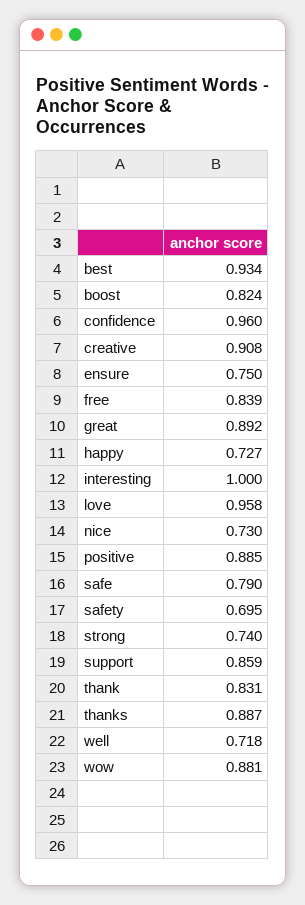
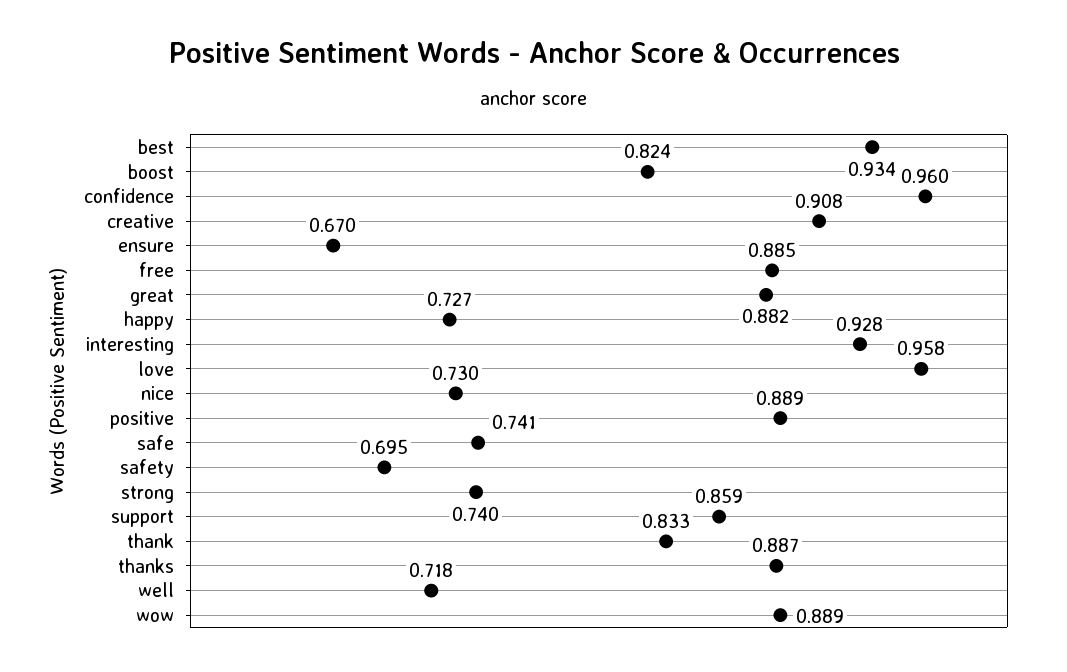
ensure: 0.75 -> 0.67
free: 0.839 -> 0.885
great: 0.892 -> 0.882
interesting: 1 -> 0.928
positive: 0.885 -> 0.889
safe: 0.79 -> 0.741
thank: 0.831 -> 0.833
wow: 0.881 -> 0.889

